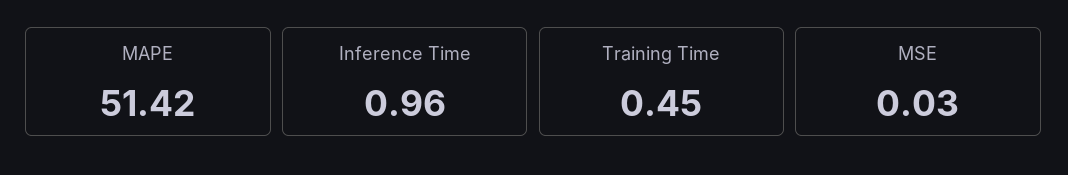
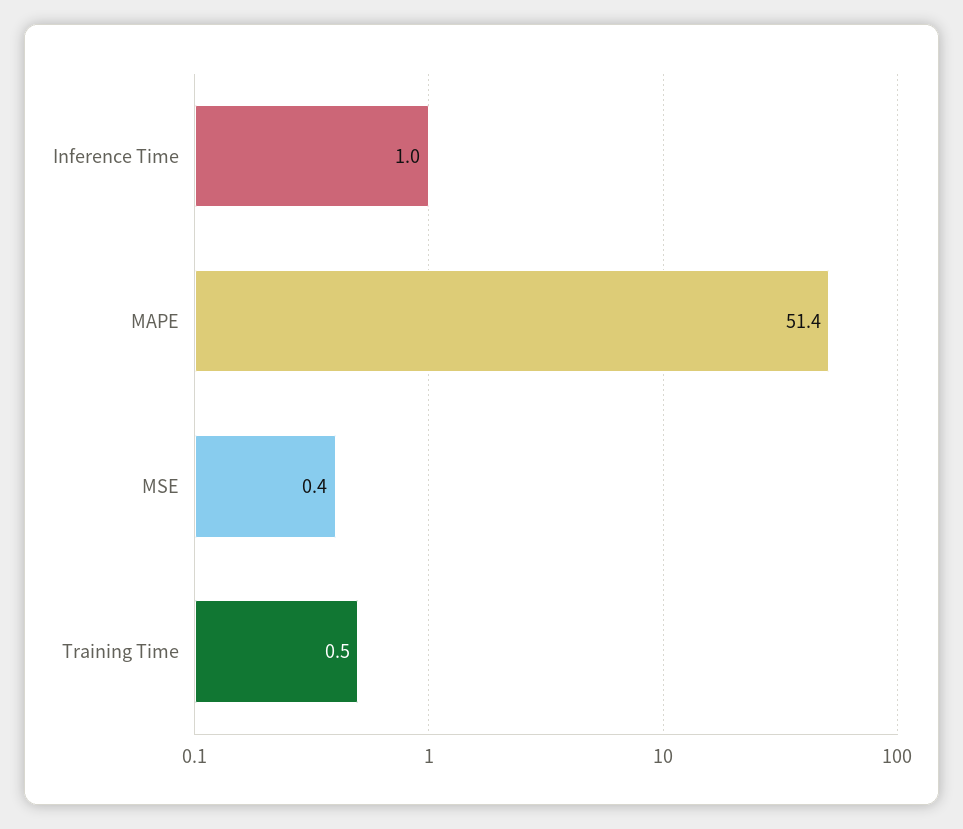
MSE: 0.03 -> 0.4

